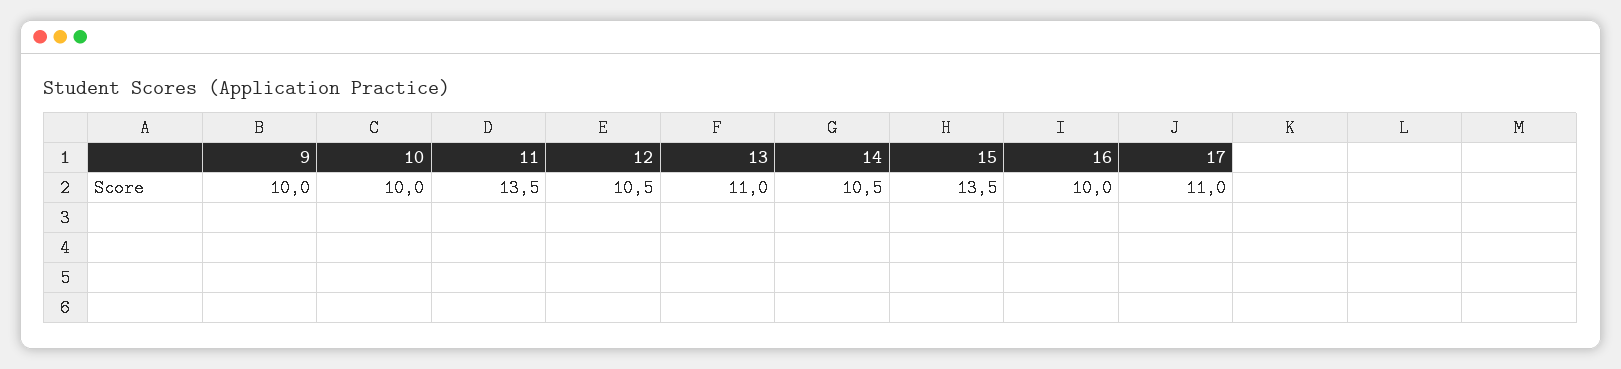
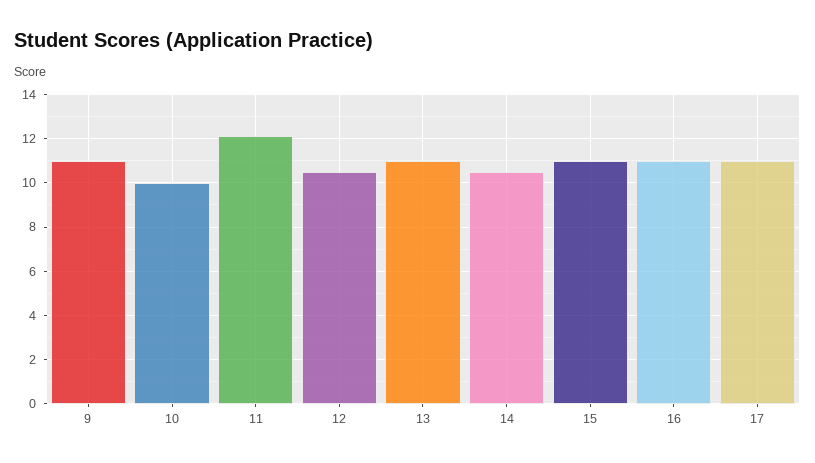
9: 10 -> 11
11: 13.5 -> 12
15: 13.5 -> 11
16: 10 -> 11

